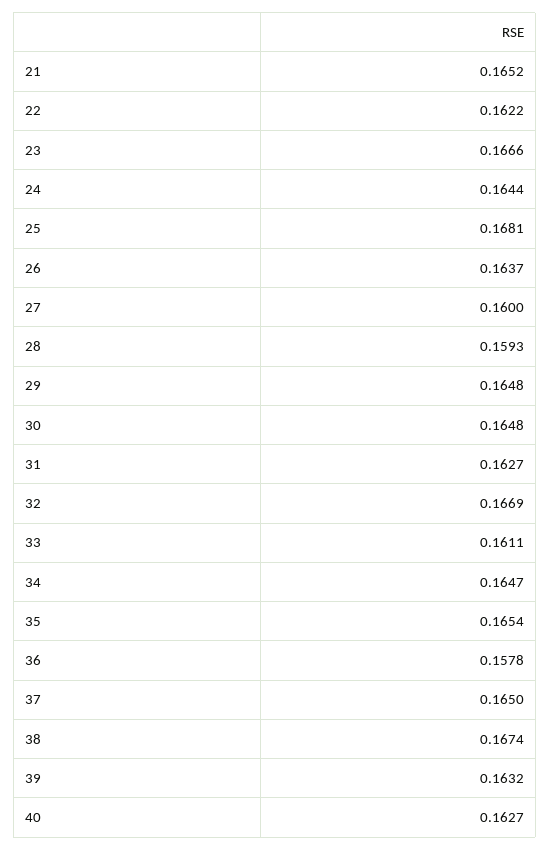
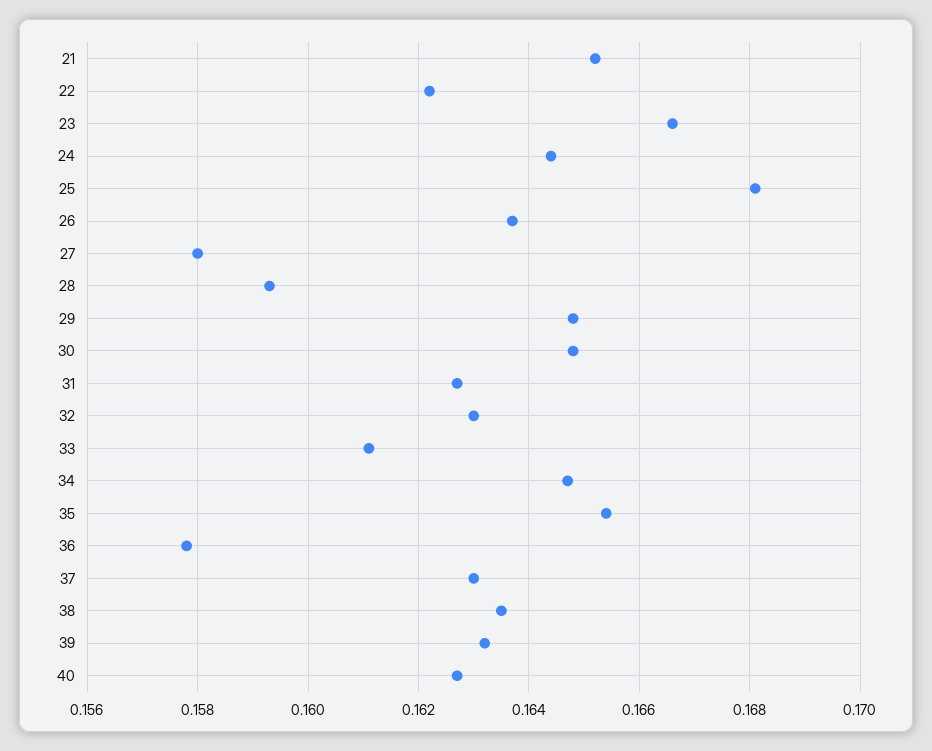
27: 0.16 -> 0.158
32: 0.1669 -> 0.163
37: 0.165 -> 0.163
38: 0.1674 -> 0.1635

